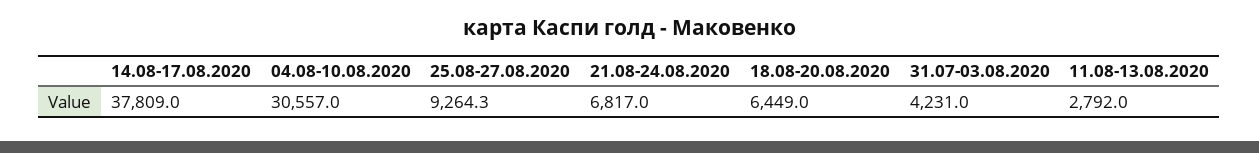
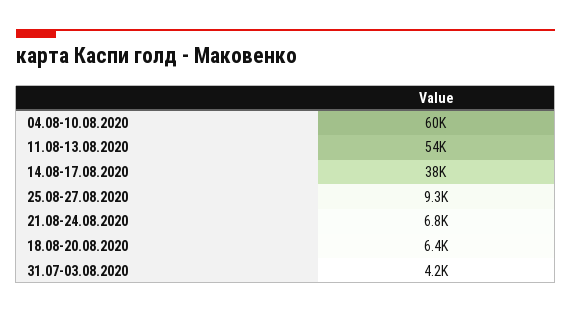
04.08-10.08.2020: 30557 -> 60000
11.08-13.08.2020: 2792 -> 54000

